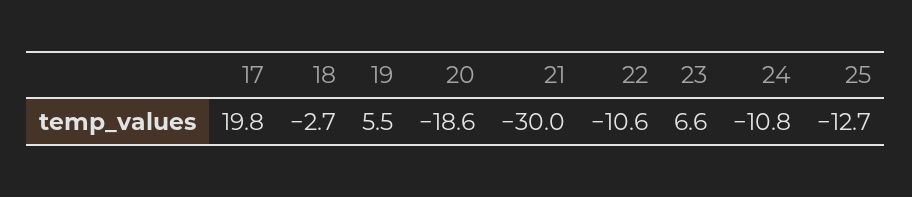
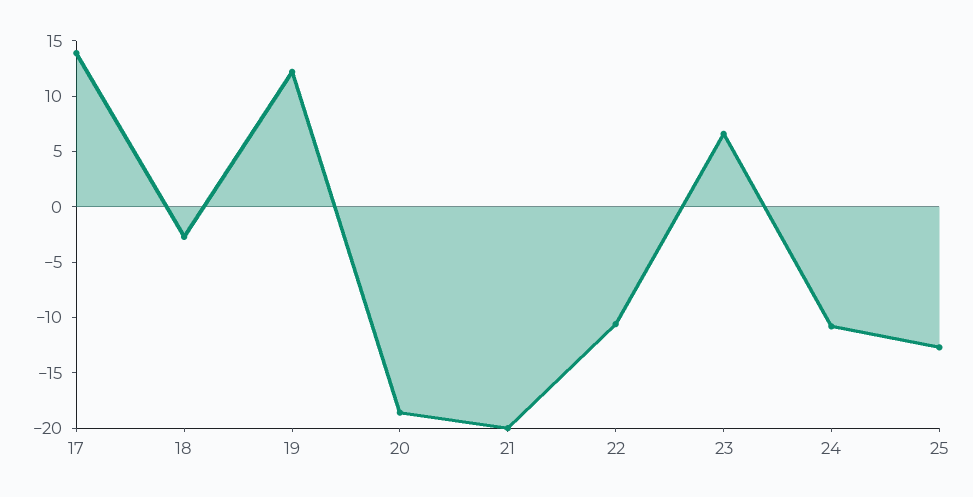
17: 19.8 -> 14
19: 5.5 -> 12
21: -30 -> -20

